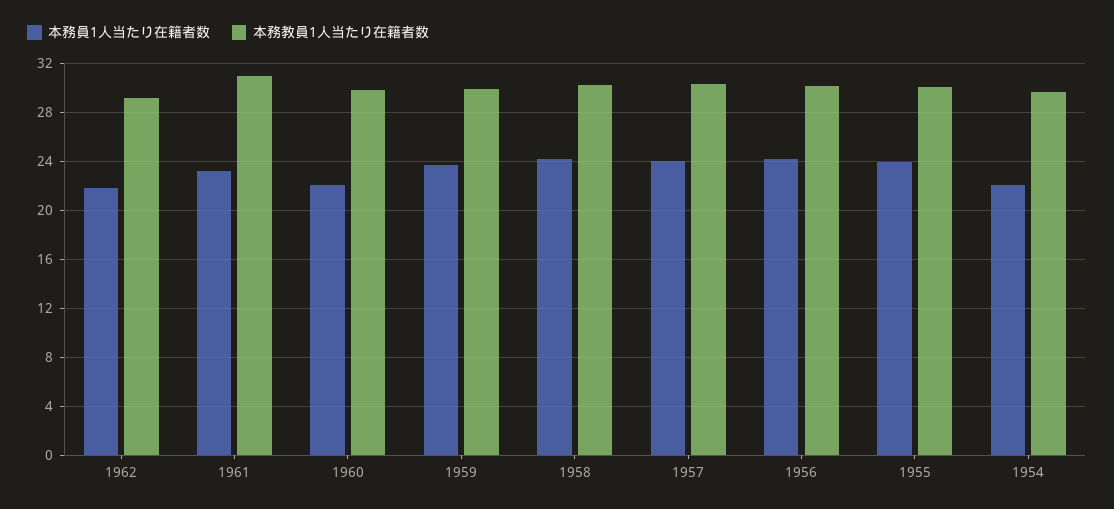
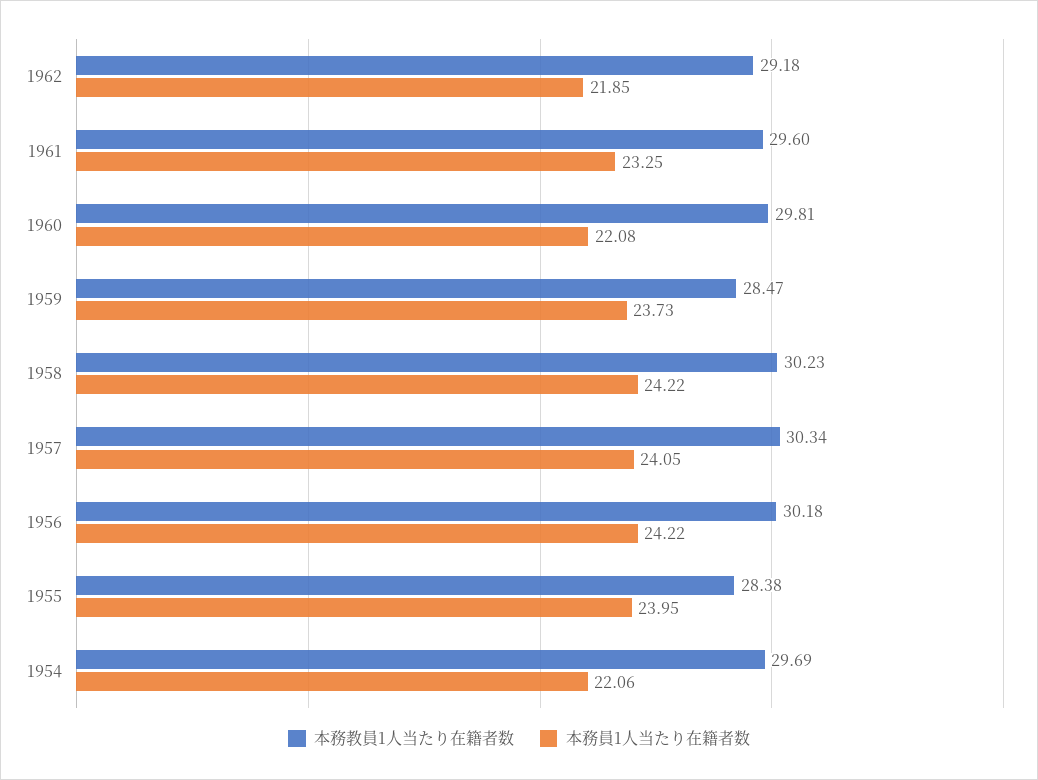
本務教員1人当たり在籍者数, 1961: 31 -> 29.6
本務教員1人当たり在籍者数, 1959: 30 -> 28.47
本務教員1人当たり在籍者数, 1955: 30 -> 28.38

